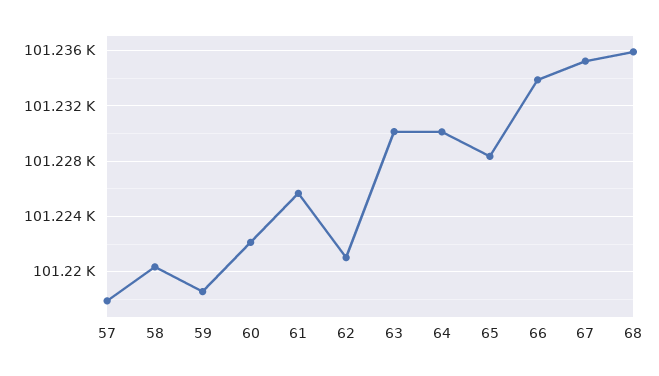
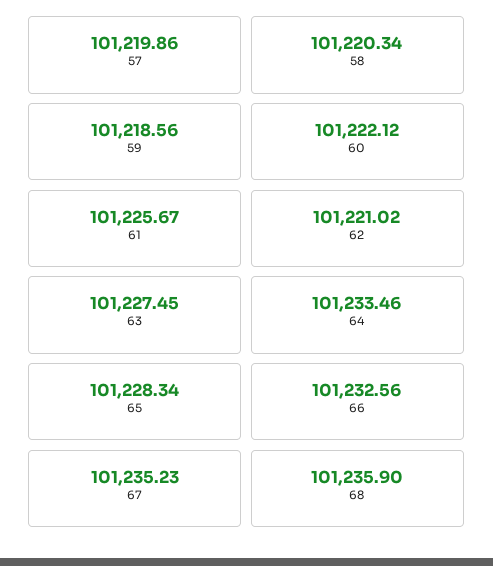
57: 101218 -> 101219.86
63: 101230 -> 101227.45
64: 101230 -> 101233.46
66: 101234 -> 101232.56

